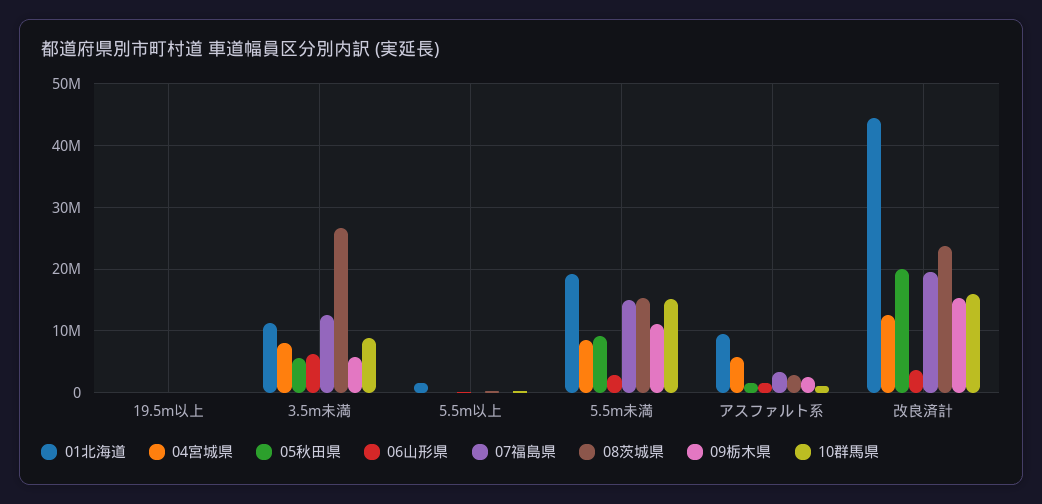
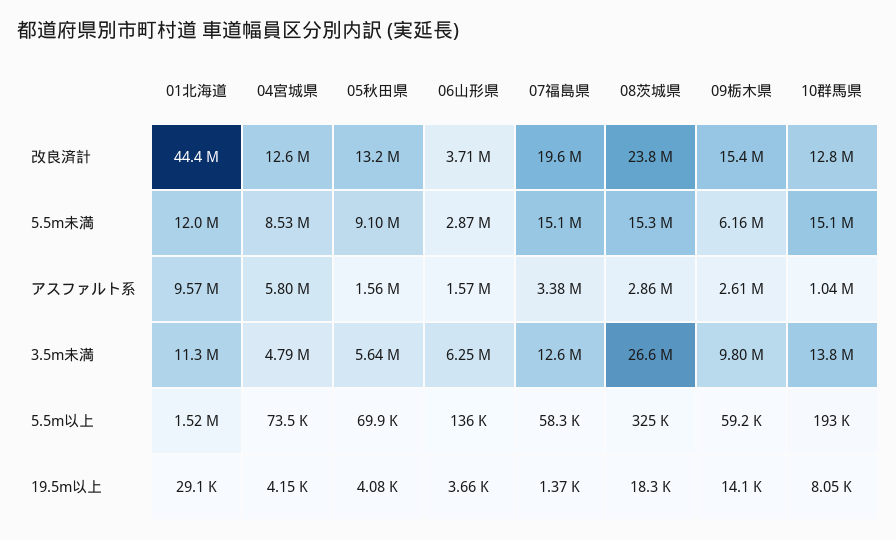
04宮城県, 3.5m未満: 8000000 -> 4790000
09栃木県, 3.5m未満: 6000000 -> 9800000
10群馬県, 3.5m未満: 9000000 -> 13800000
01北海道, 5.5m未満: 19000000 -> 12000000
09栃木県, 5.5m未満: 11000000 -> 6160000
05秋田県, 改良済計: 20000000 -> 13200000
10群馬県, 改良済計: 16000000 -> 12800000

